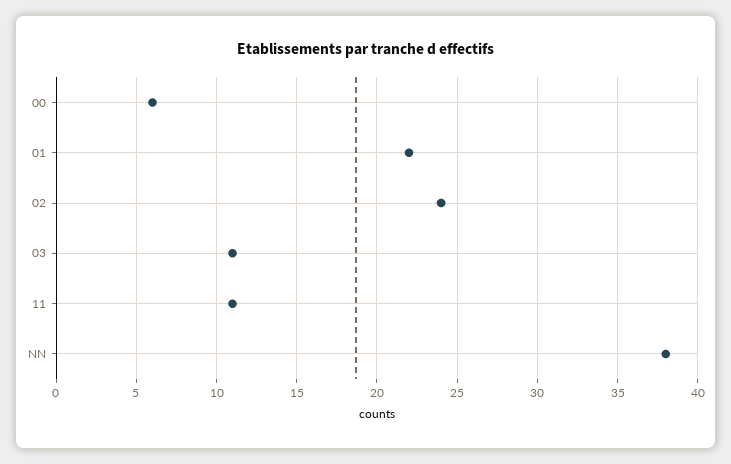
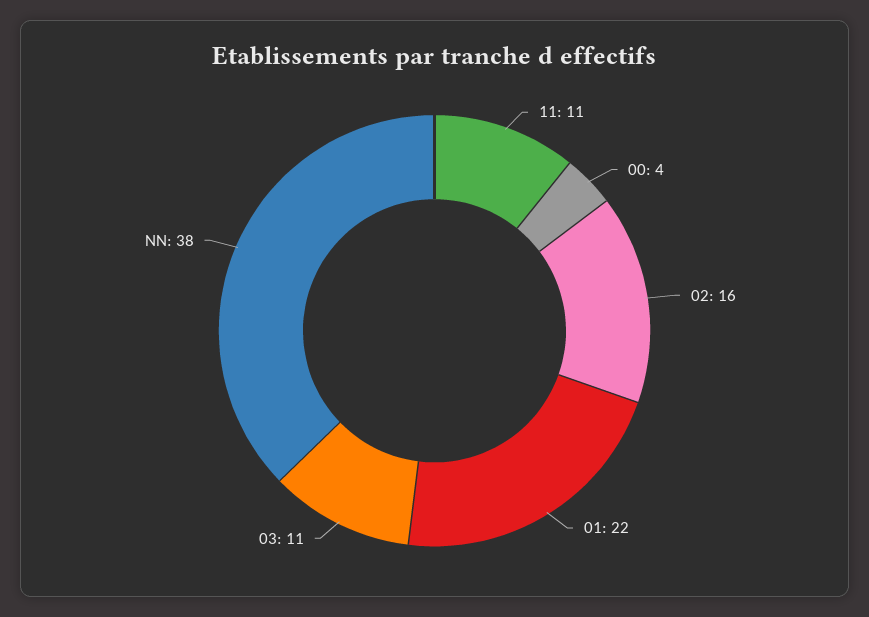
00: 6 -> 4
02: 24 -> 16

